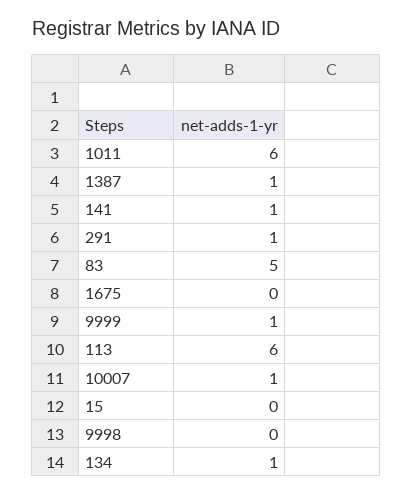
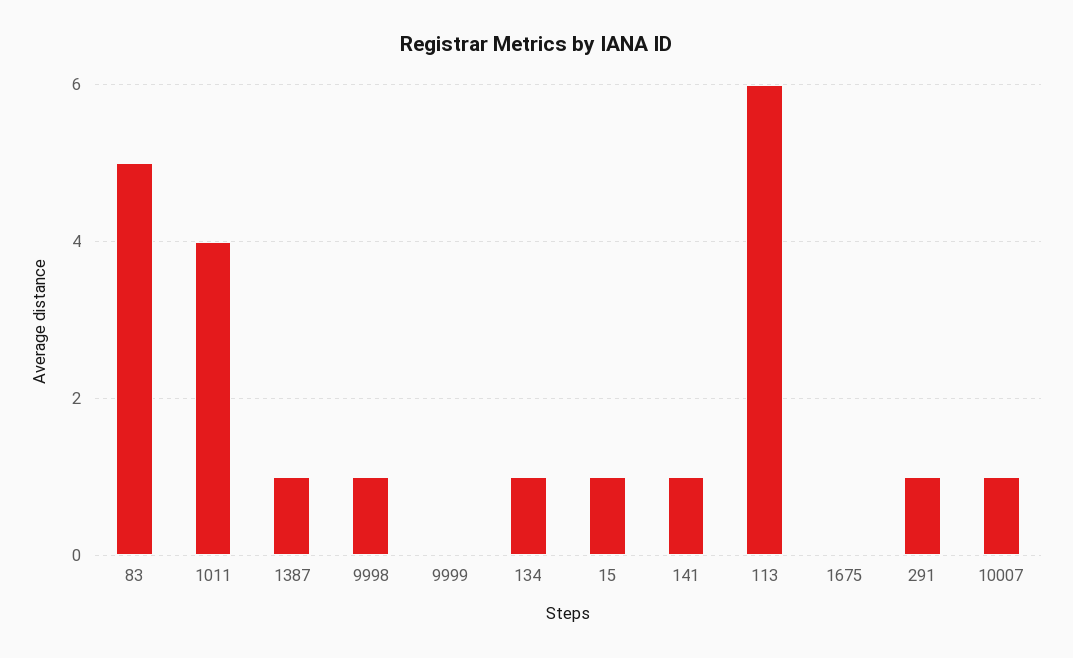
1011: 6 -> 4
9999: 1 -> 0
15: 0 -> 1
9998: 0 -> 1

